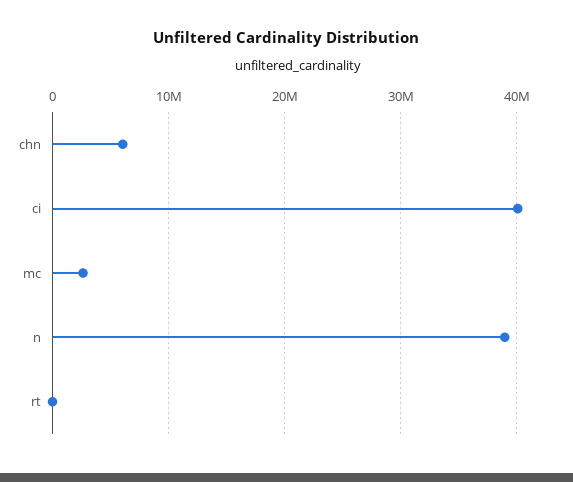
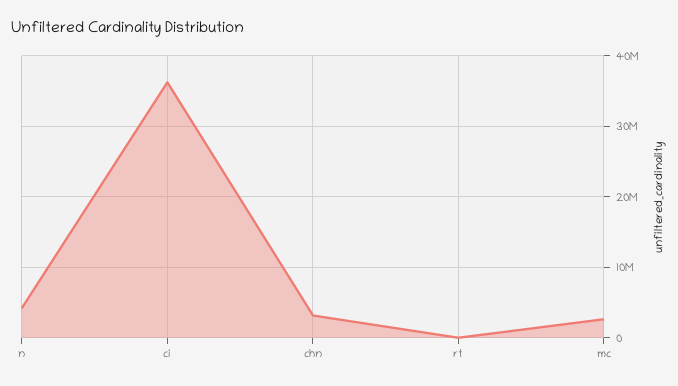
chn: 6000000 -> 3000000
ci: 40000000 -> 36000000
n: 39000000 -> 4000000

